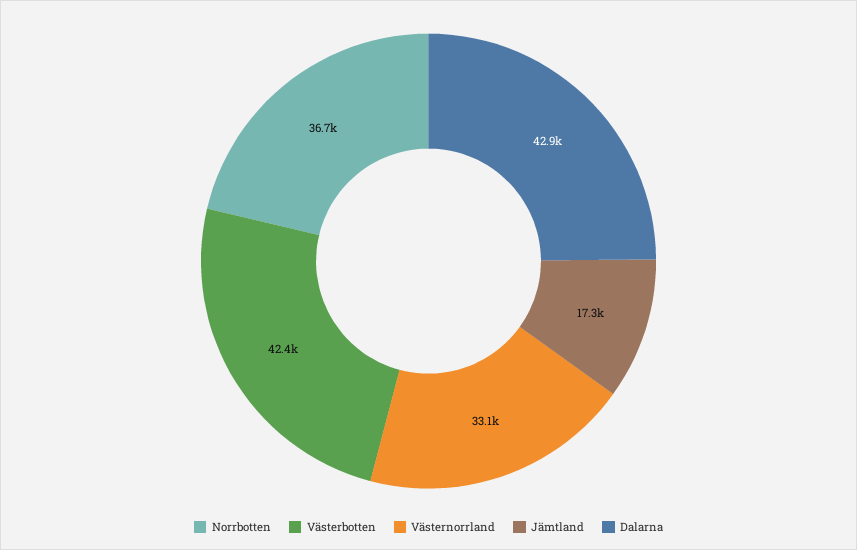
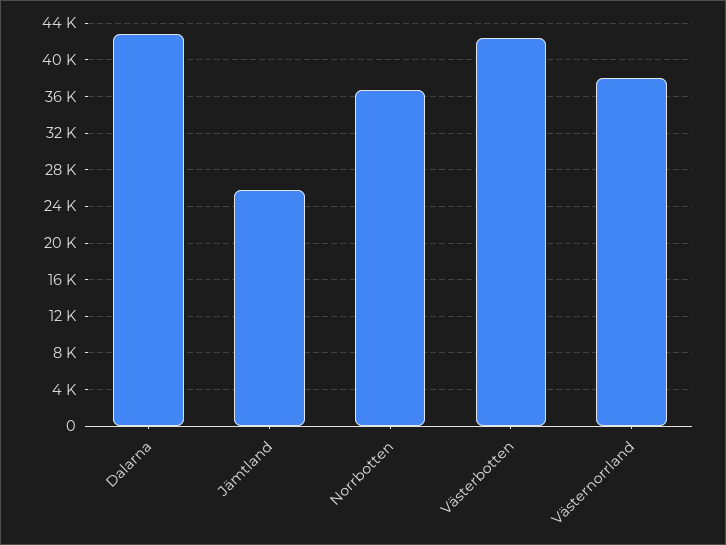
Västernorrland: 33100 -> 38000
Jämtland: 17300 -> 26000

